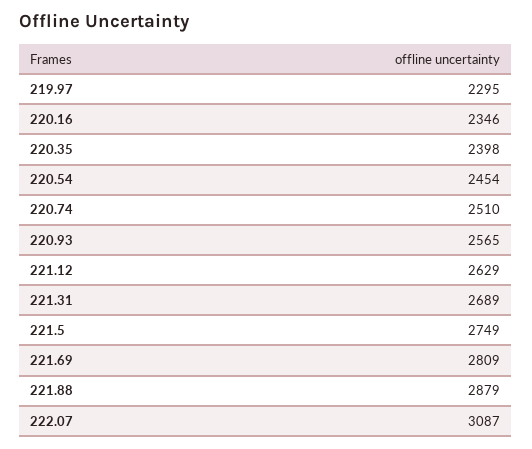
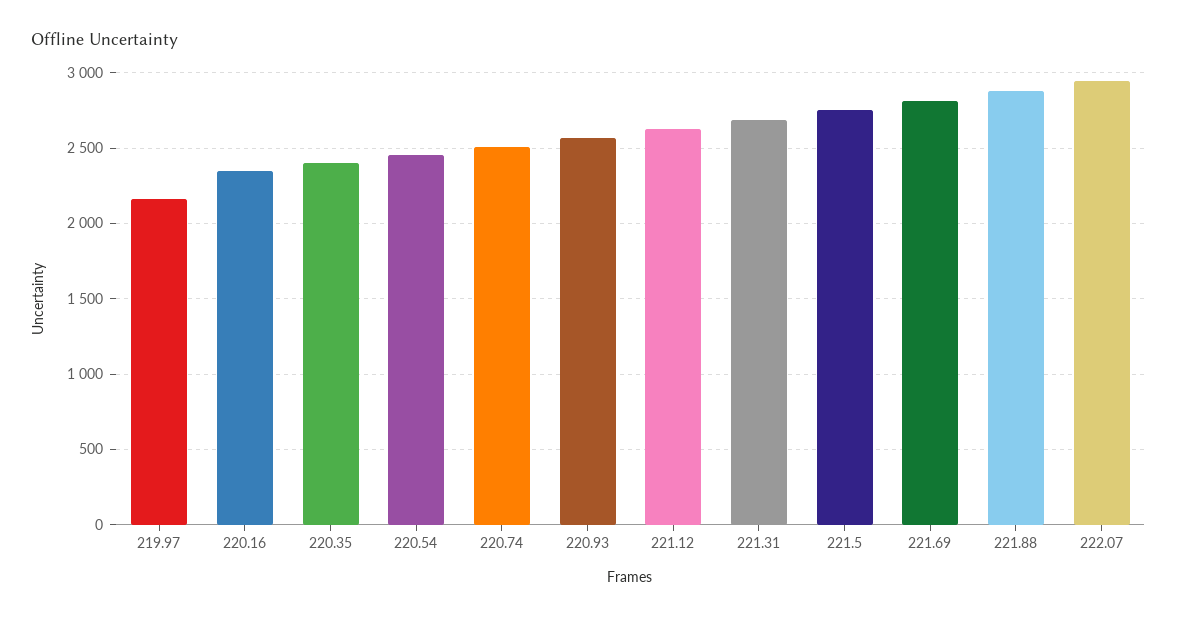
219.97: 2295 -> 2150
222.07: 3087 -> 2950

